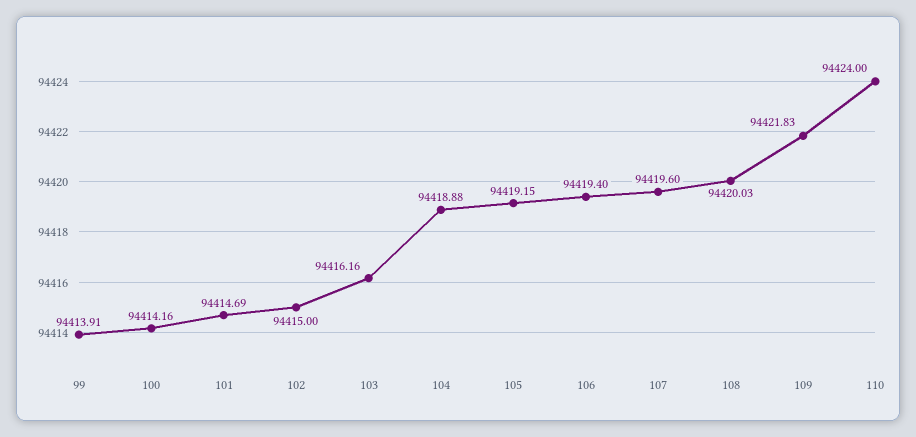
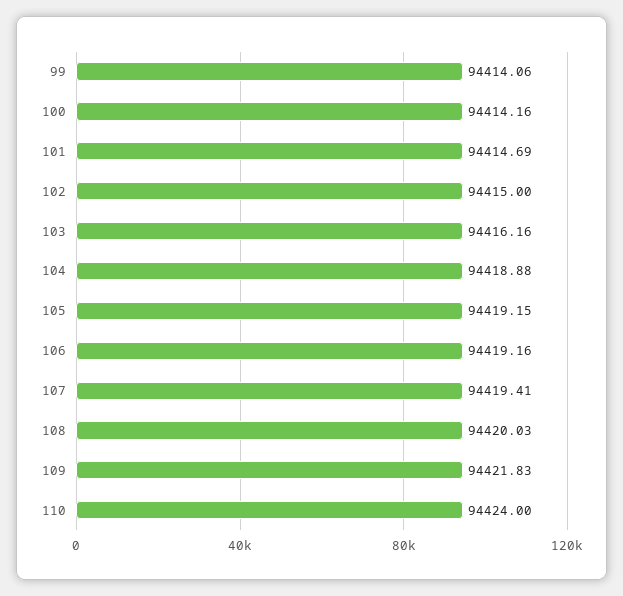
99: 94413.91 -> 94414.06
106: 94419.4 -> 94419.16
107: 94419.6 -> 94419.41

